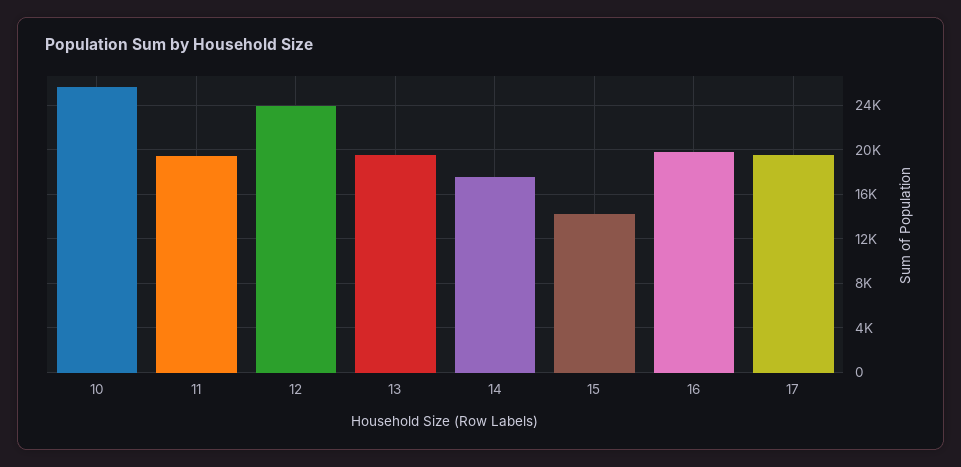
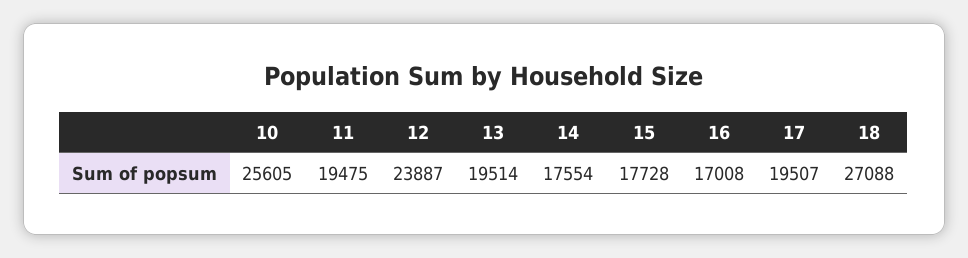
15: 14000 -> 17728
16: 20000 -> 17008
18: none -> 27088

